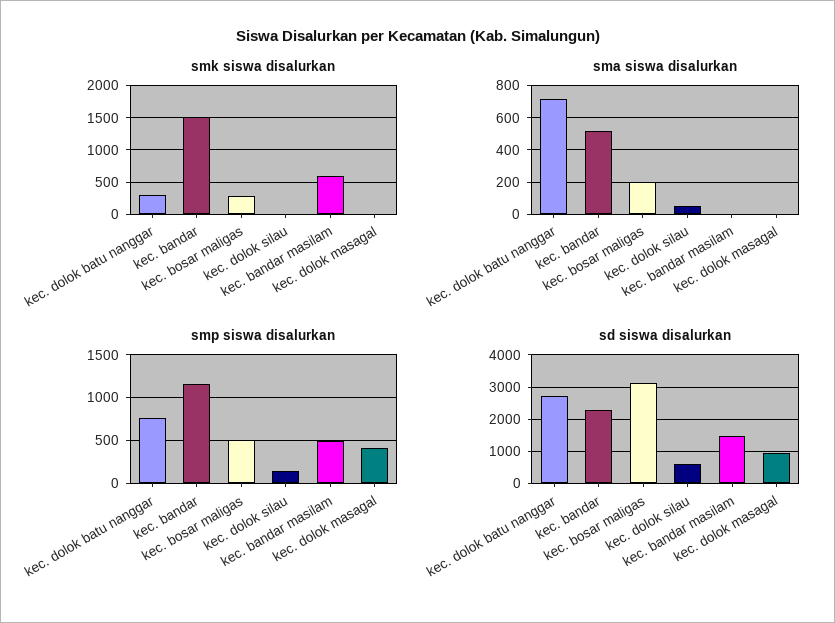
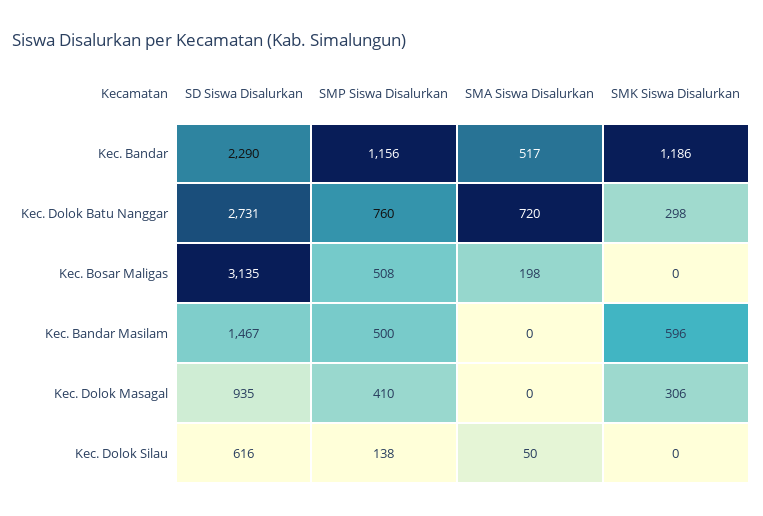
smk siswa disalurkan, kec. bandar: 1500 -> 1186
smk siswa disalurkan, kec. bosar maligas: 300 -> 0
smk siswa disalurkan, kec. dolok masagal: 0 -> 306

